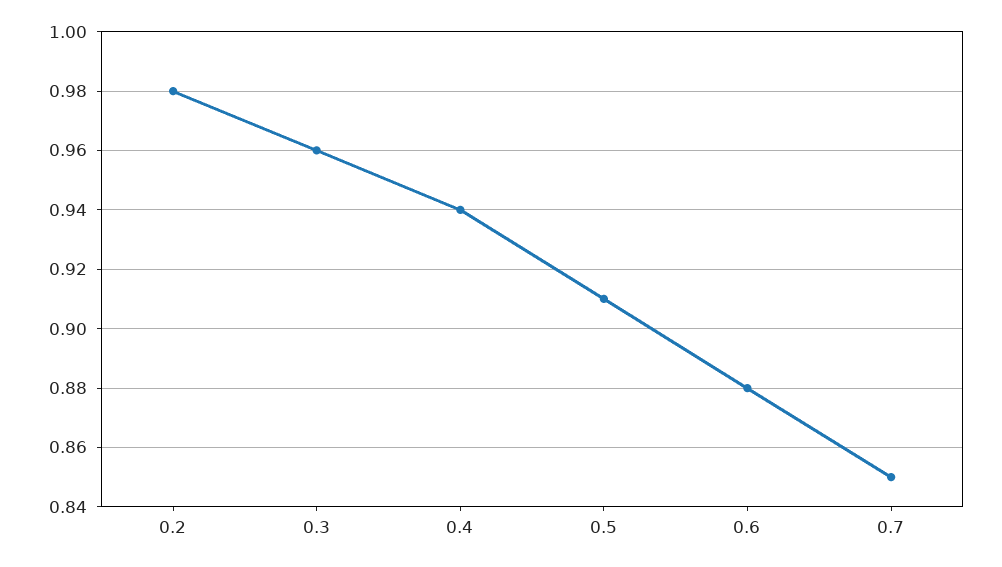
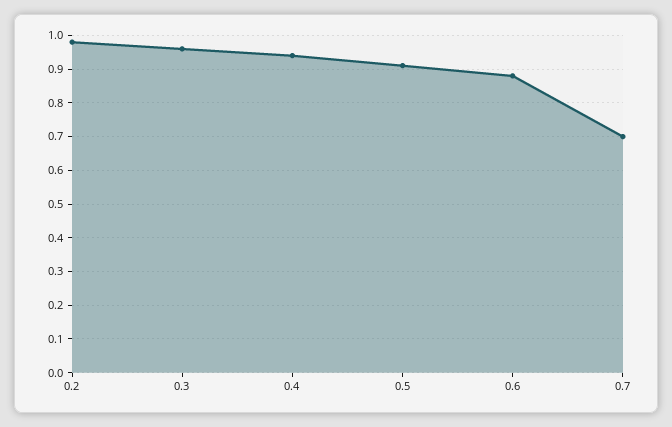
0.7: 0.85 -> 0.7

